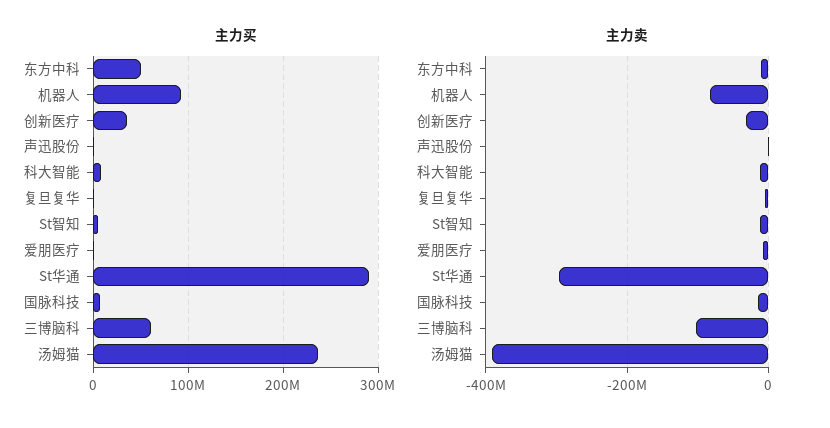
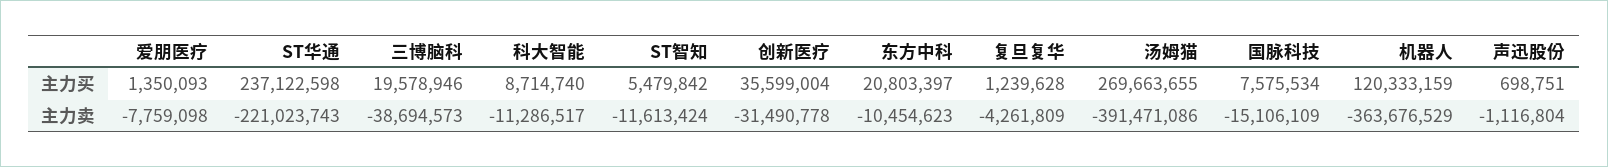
主力买, 东方中科: 50000000 -> 20803397
主力买, 机器人: 90000000 -> 120333159
主力买, St华通: 290000000 -> 237122598
主力买, 三博脑科: 60000000 -> 19578946
主力买, 汤姆猫: 240000000 -> 269663655
主力卖, 机器人: -80000000 -> -363676529
主力卖, St华通: -300000000 -> -221023743
主力卖, 三博脑科: -100000000 -> -38694573

